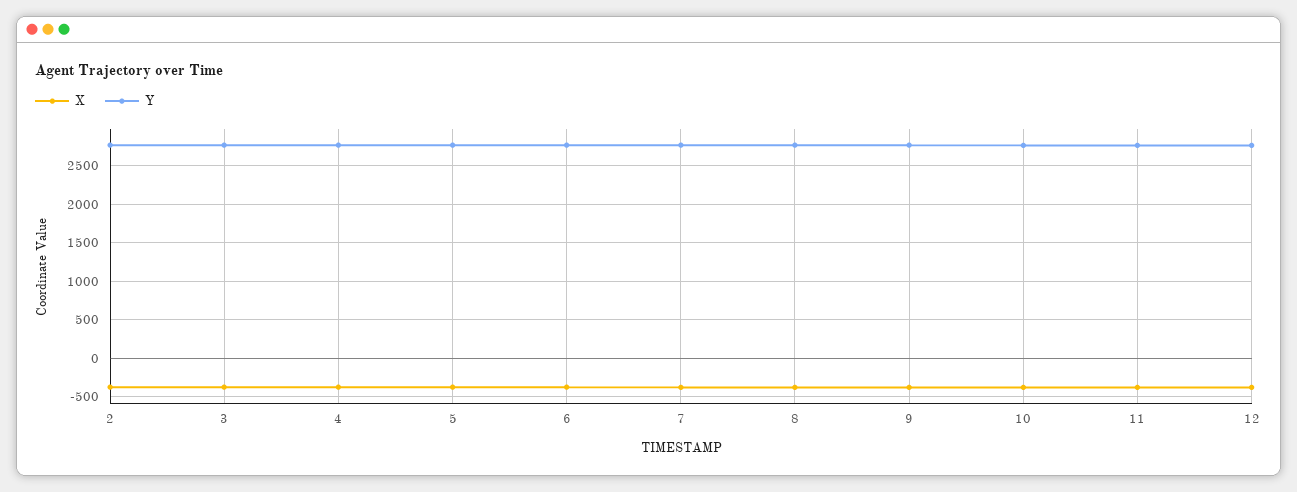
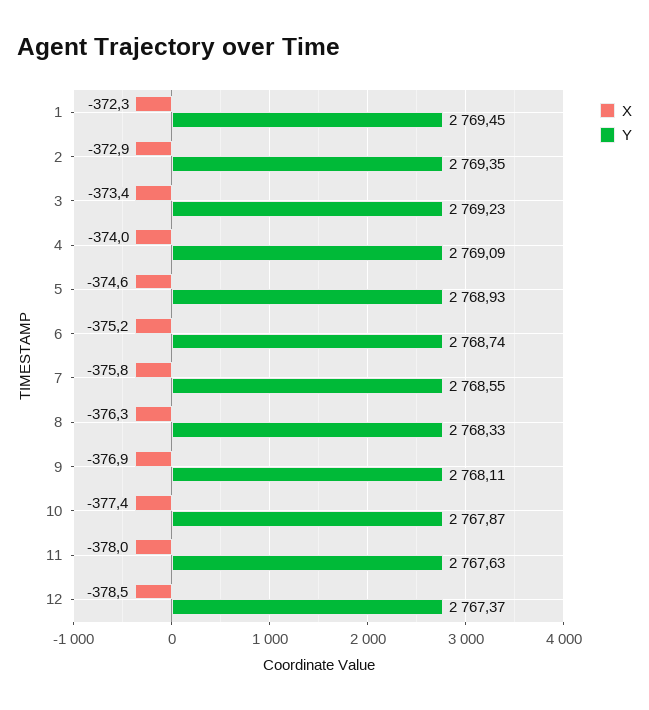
X, 1: none -> -372.3
Y, 1: none -> 2769.45

